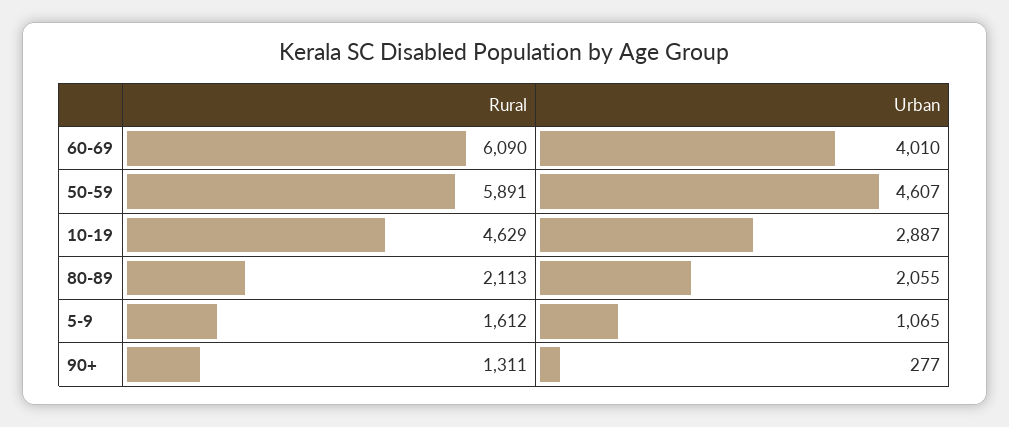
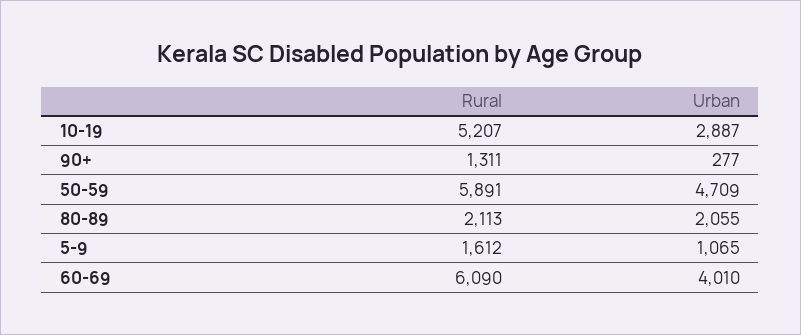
Urban, 50-59: 4607 -> 4709
Rural, 10-19: 4629 -> 5207

